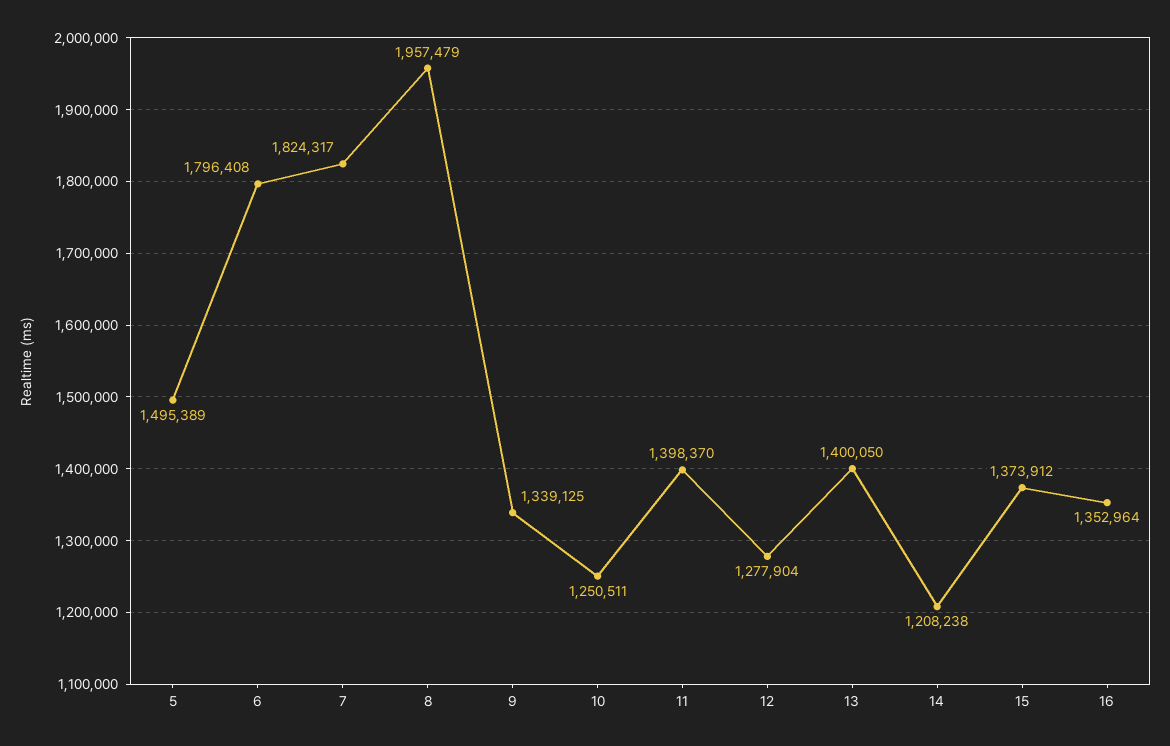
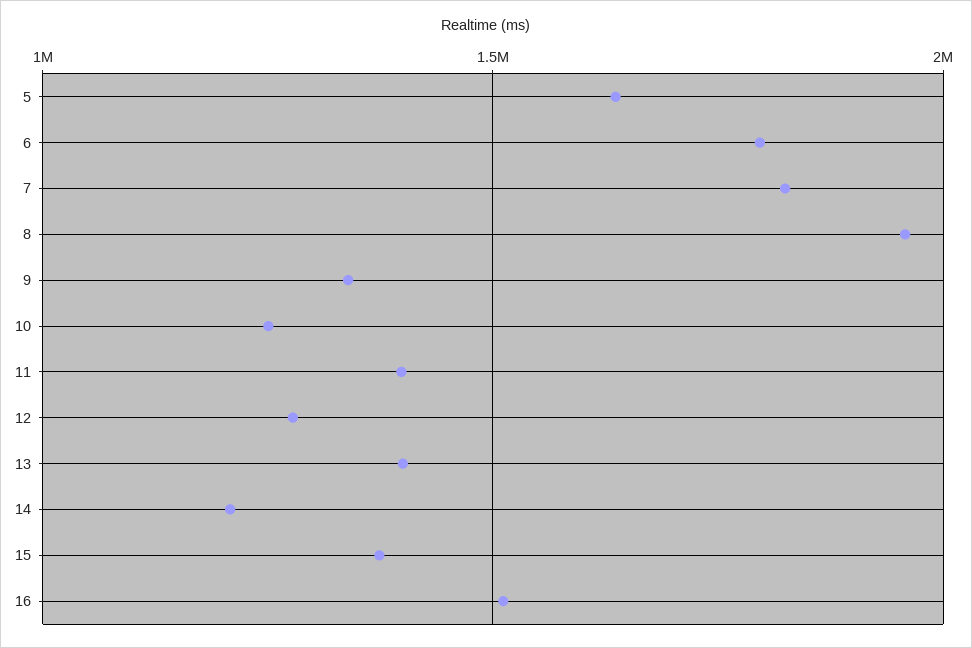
5: 1495389 -> 1650000
16: 1352964 -> 1500000

